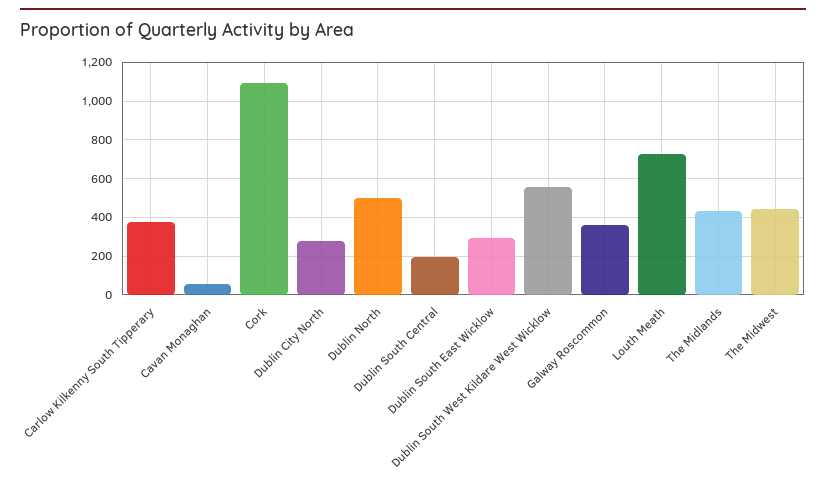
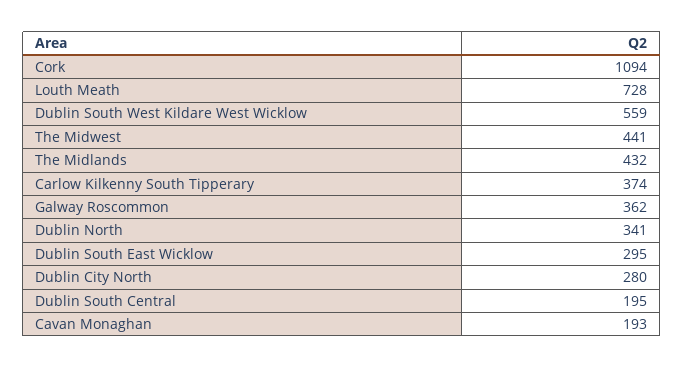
Cavan Monaghan: 50 -> 193
Dublin North: 500 -> 341

